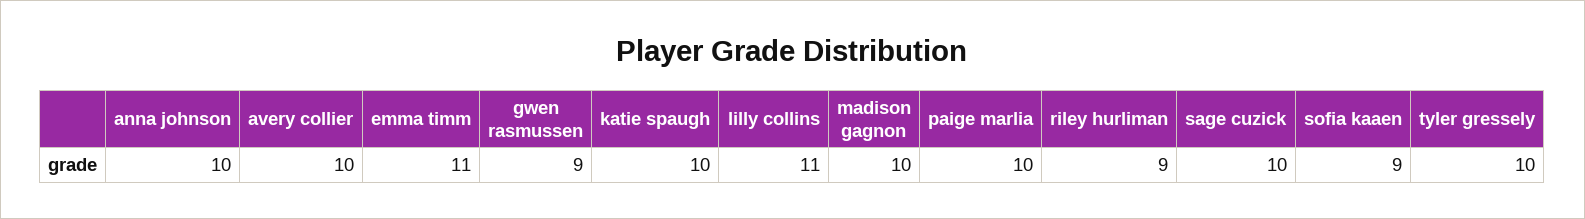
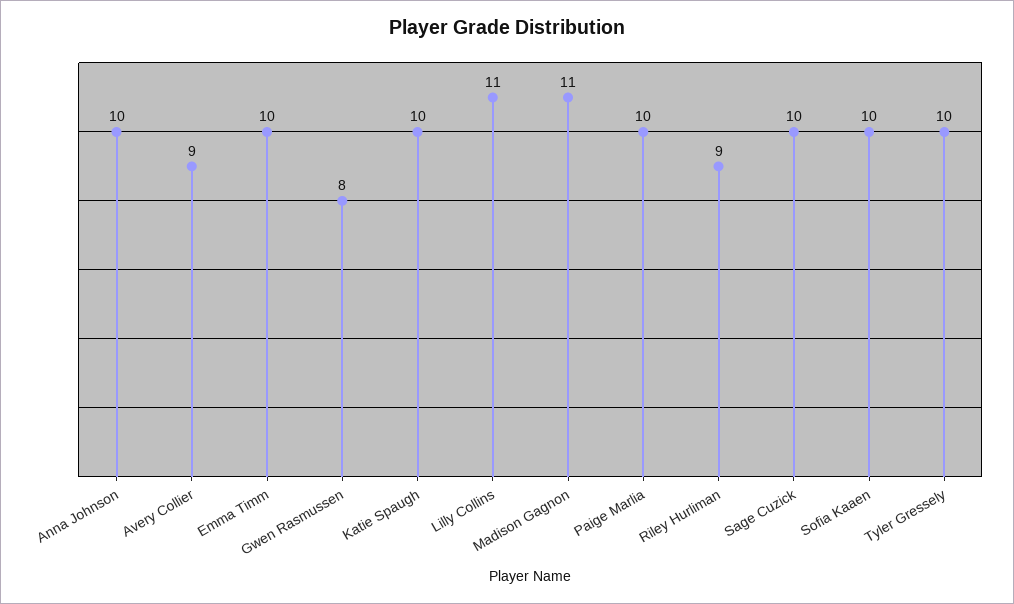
avery collier: 10 -> 9
emma timm: 11 -> 10
gwen rasmussen: 9 -> 8
madison gagnon: 10 -> 11
sofia kaaen: 9 -> 10

